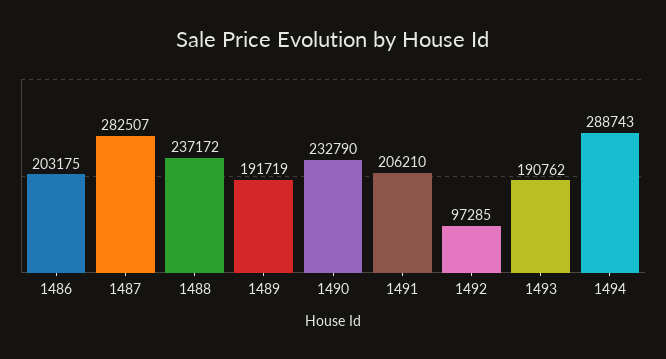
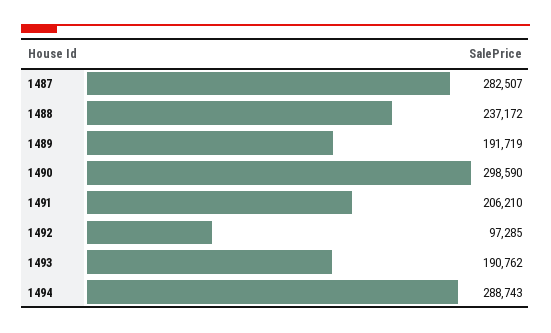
1486: 203175 -> none
1490: 232790 -> 298590

